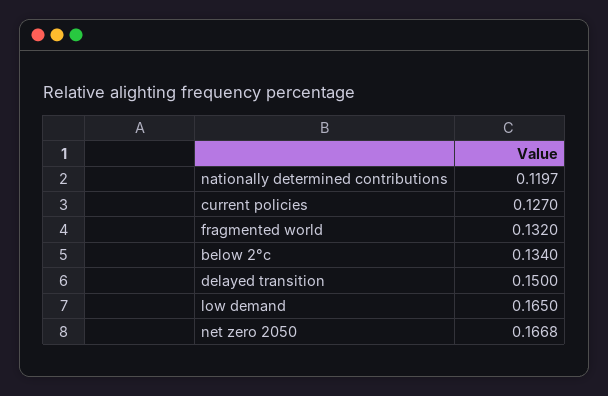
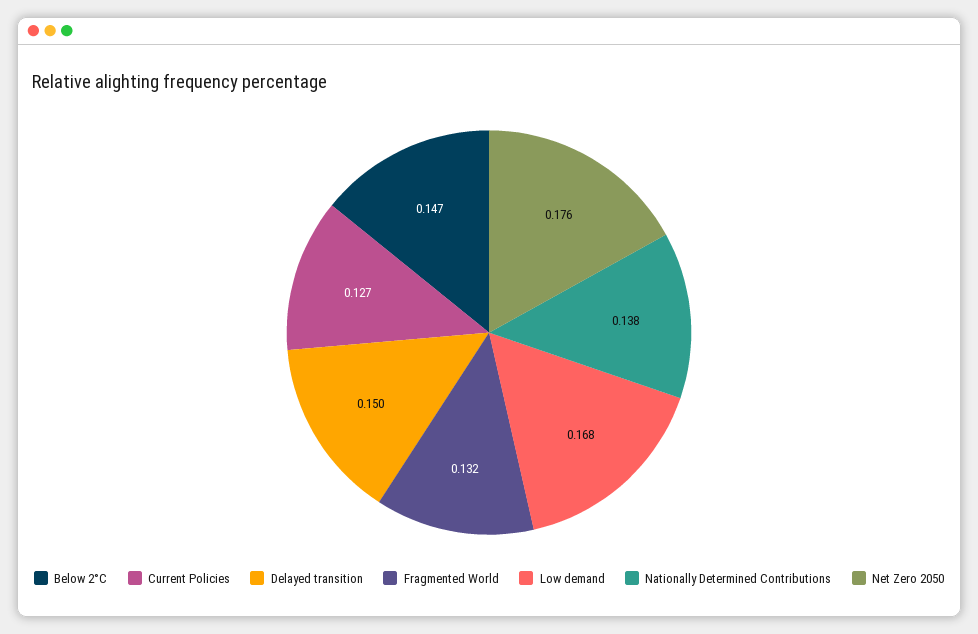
nationally determined contributions: 0.1197 -> 0.138
below 2°c: 0.134 -> 0.147
low demand: 0.165 -> 0.168
net zero 2050: 0.1668 -> 0.176

